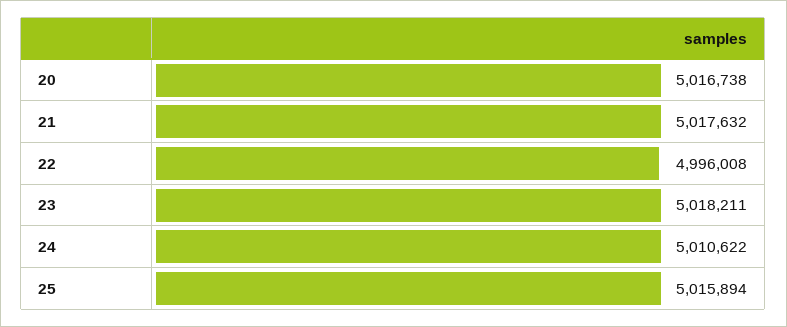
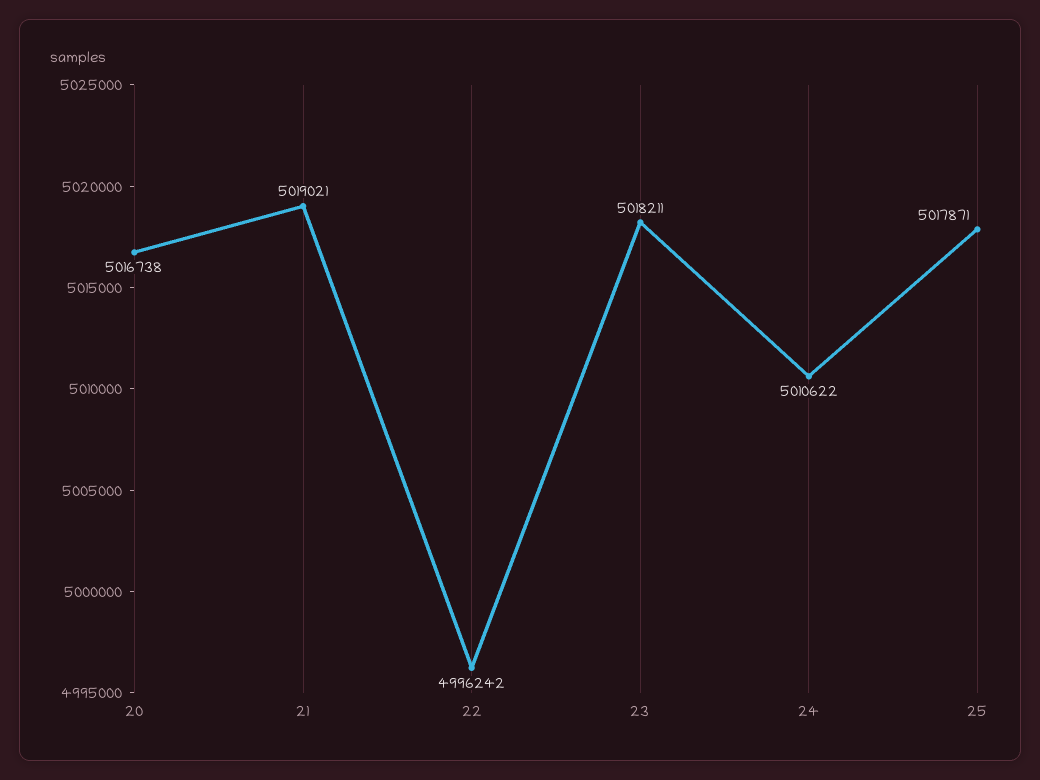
21: 5017632 -> 5019021
22: 4996008 -> 4996242
25: 5015894 -> 5017871

